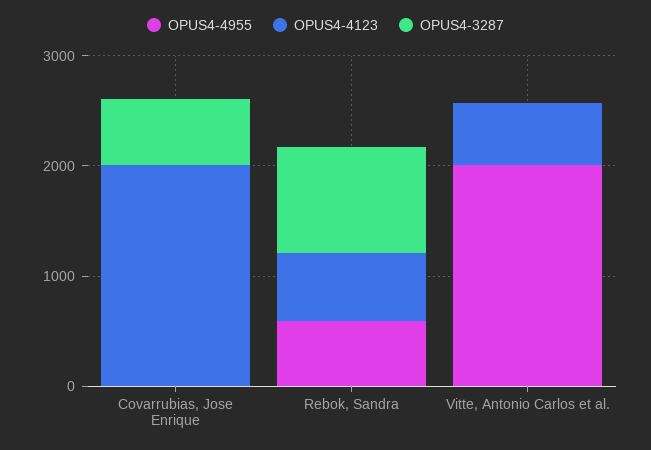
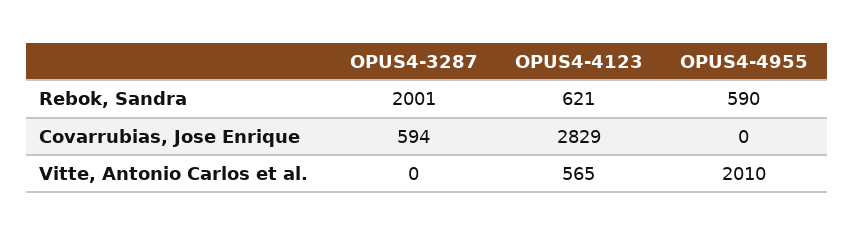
OPUS4-4123, Covarrubias, Jose Enrique: 2000 -> 2829
OPUS4-3287, Rebok, Sandra: 1000 -> 2001

